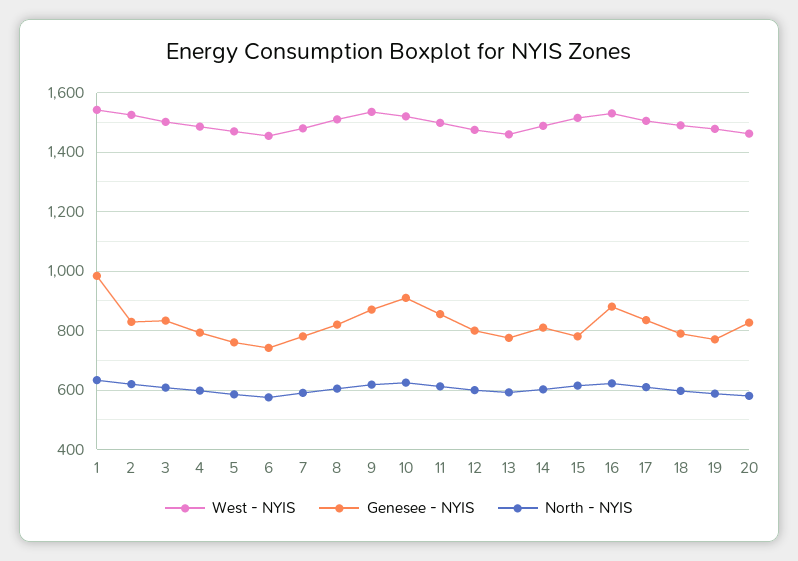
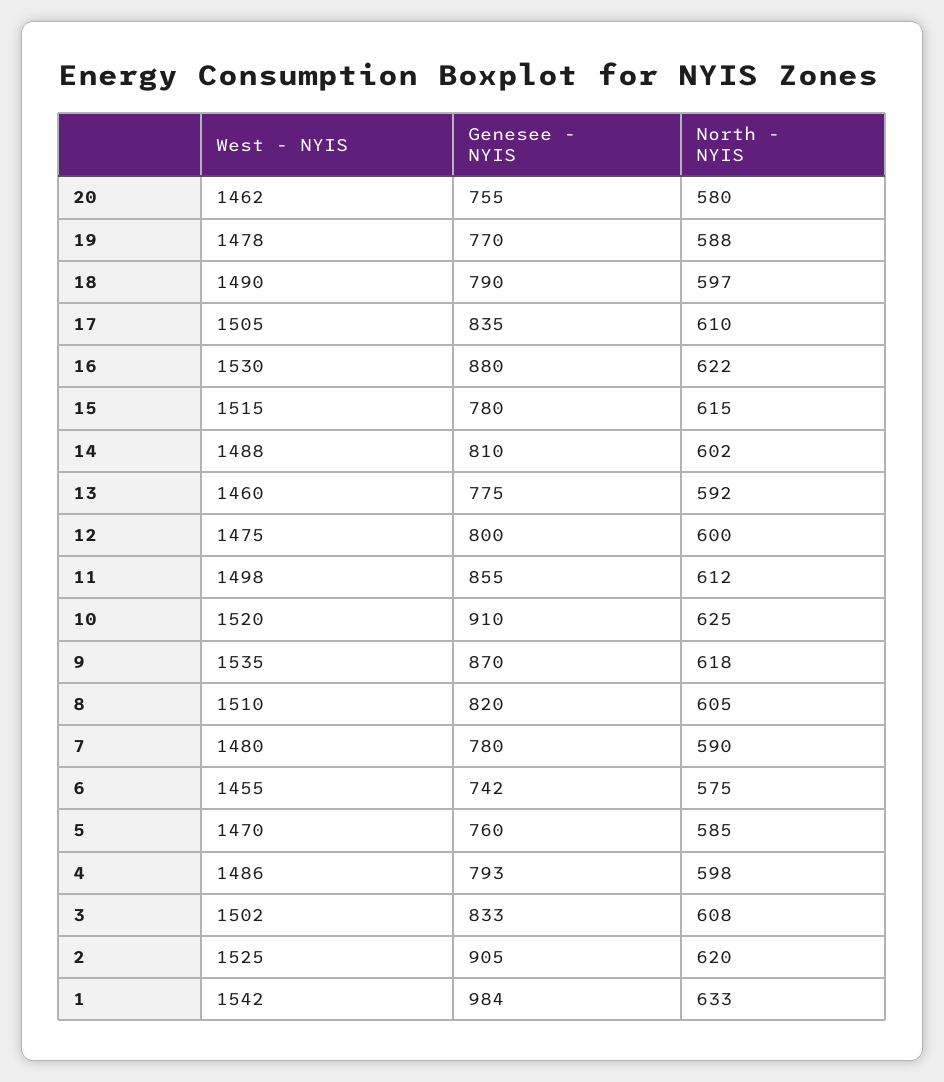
Genesee - NYIS, 2: 825 -> 905
Genesee - NYIS, 20: 825 -> 755

